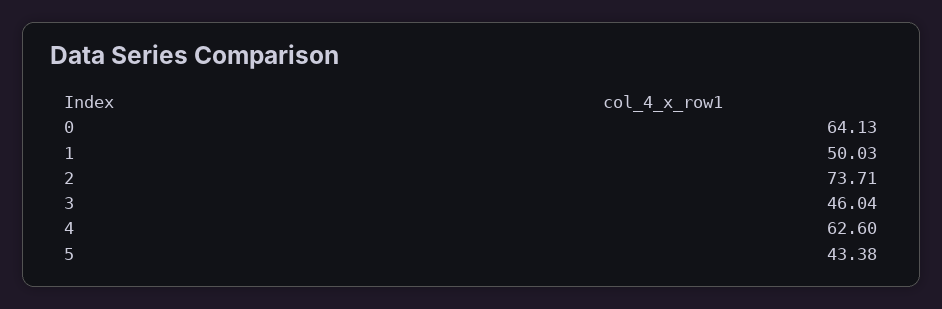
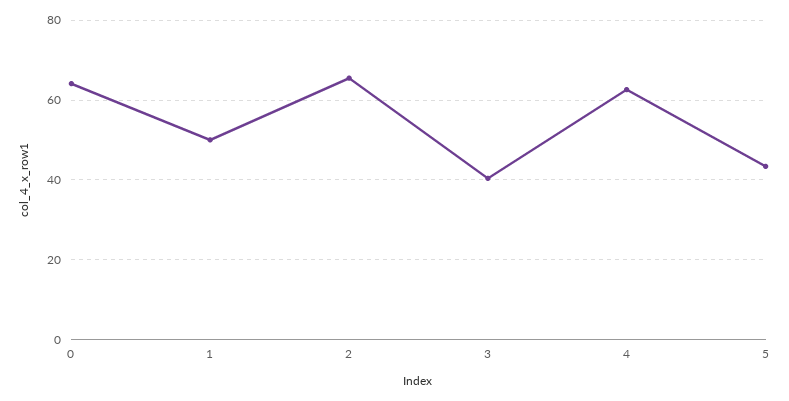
2: 73.71 -> 66
3: 46.04 -> 40

